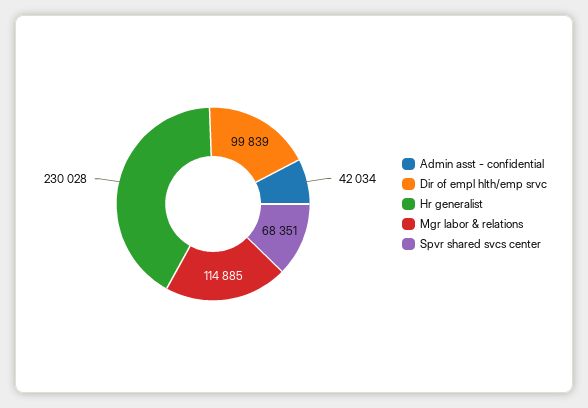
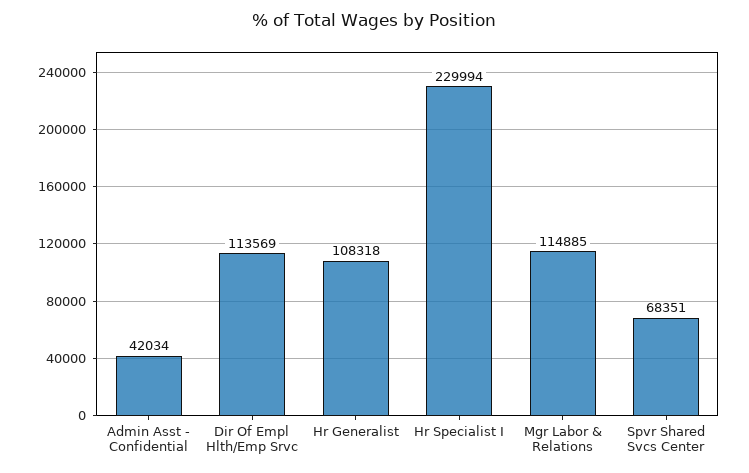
Dir of empl hlth/emp srvc: 99839 -> 113569
Hr generalist: 230028 -> 108318
Hr Specialist I: none -> 229994

